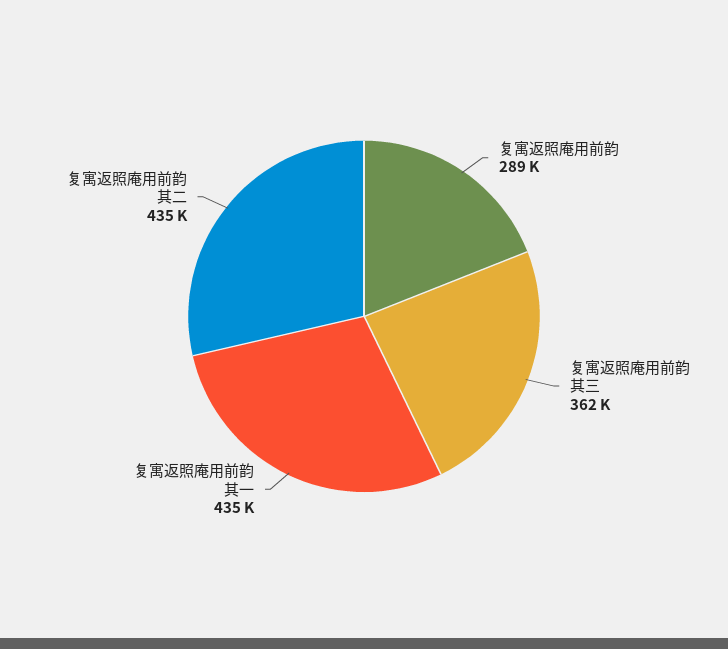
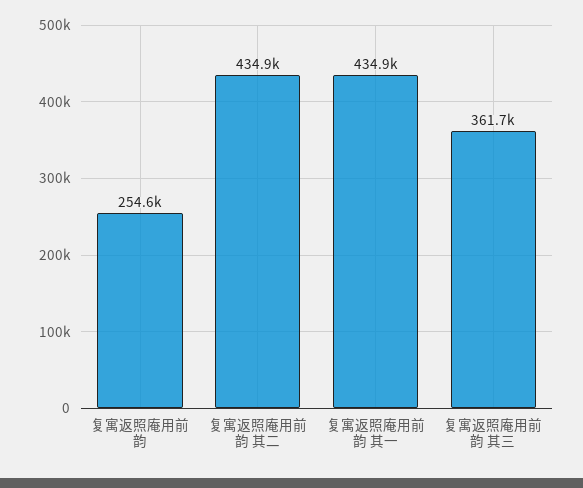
复寓返照庵用前韵: 289000 -> 254600

